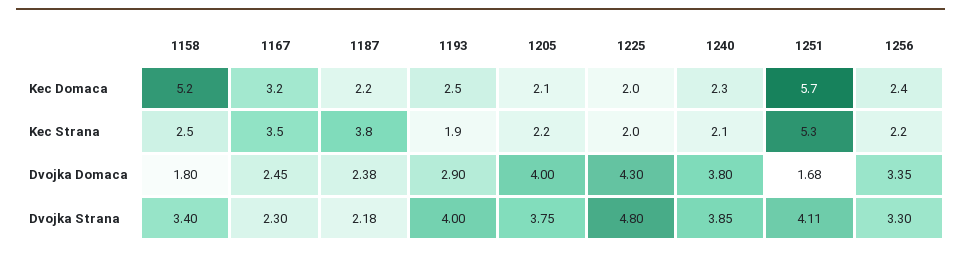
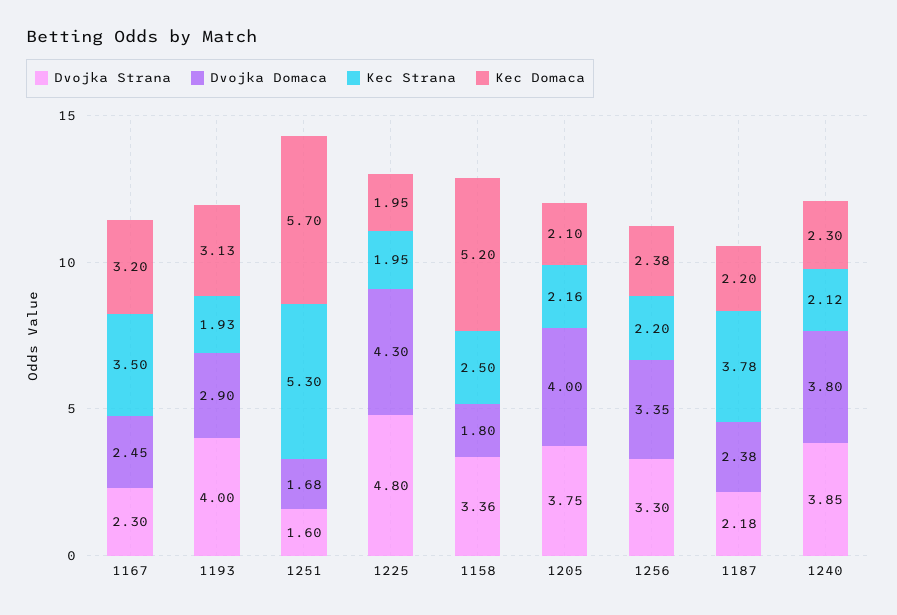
Kec Domaca, 1193: 2.5 -> 3.13
Dvojka Strana, 1158: 3.4 -> 3.36
Dvojka Strana, 1251: 4.11 -> 1.6

